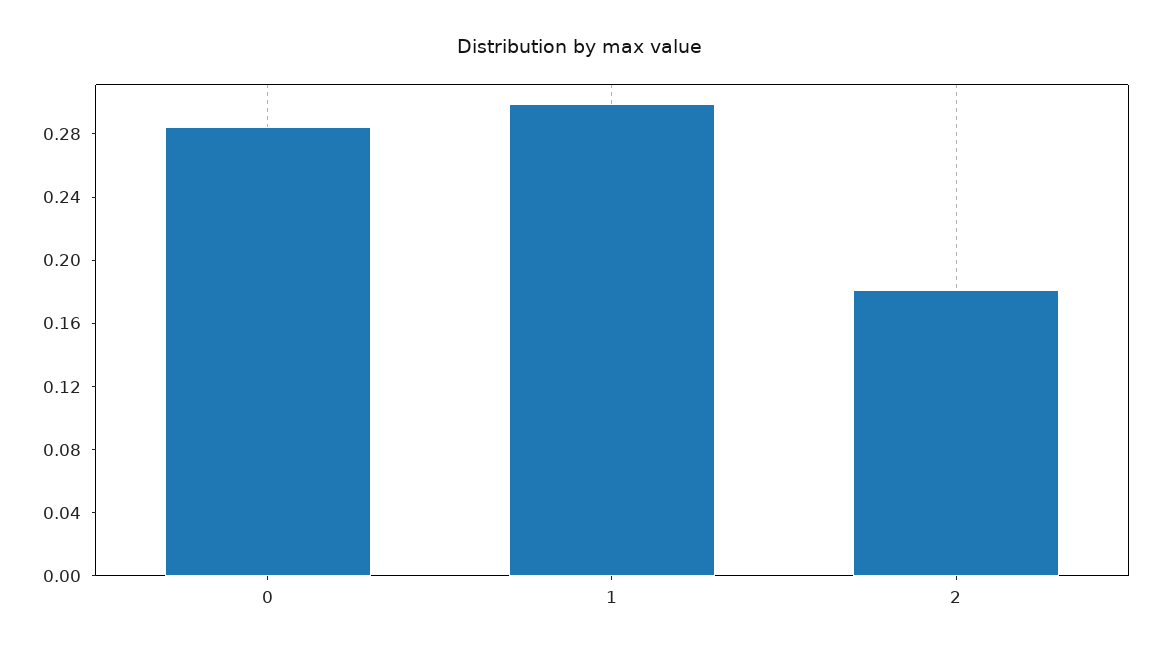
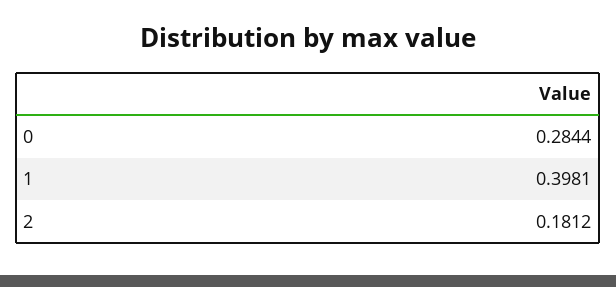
1: 0.3 -> 0.3981

